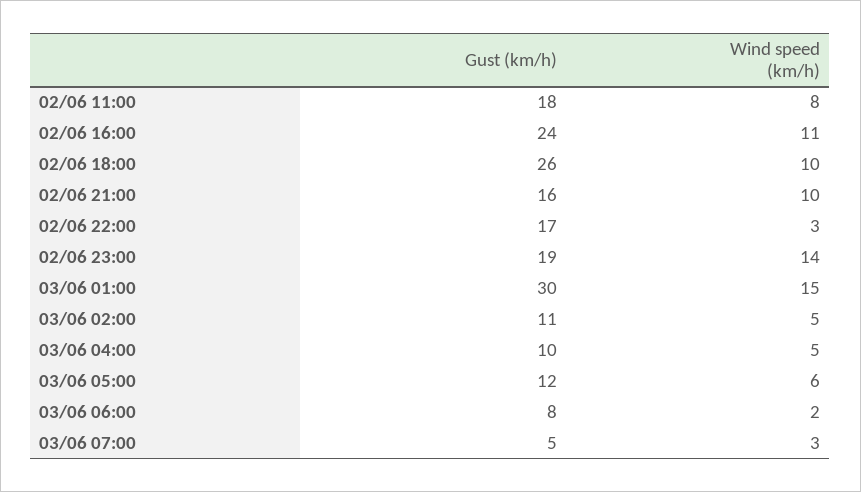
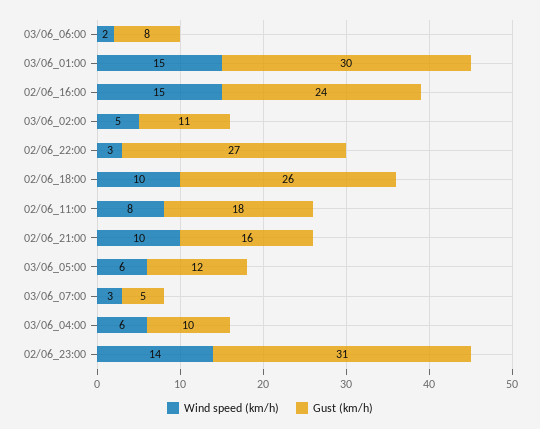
Wind speed (km/h), 02/06 16:00: 11 -> 15
Gust (km/h), 02/06 22:00: 17 -> 27
Gust (km/h), 02/06 23:00: 19 -> 31
Wind speed (km/h), 03/06 04:00: 5 -> 6

